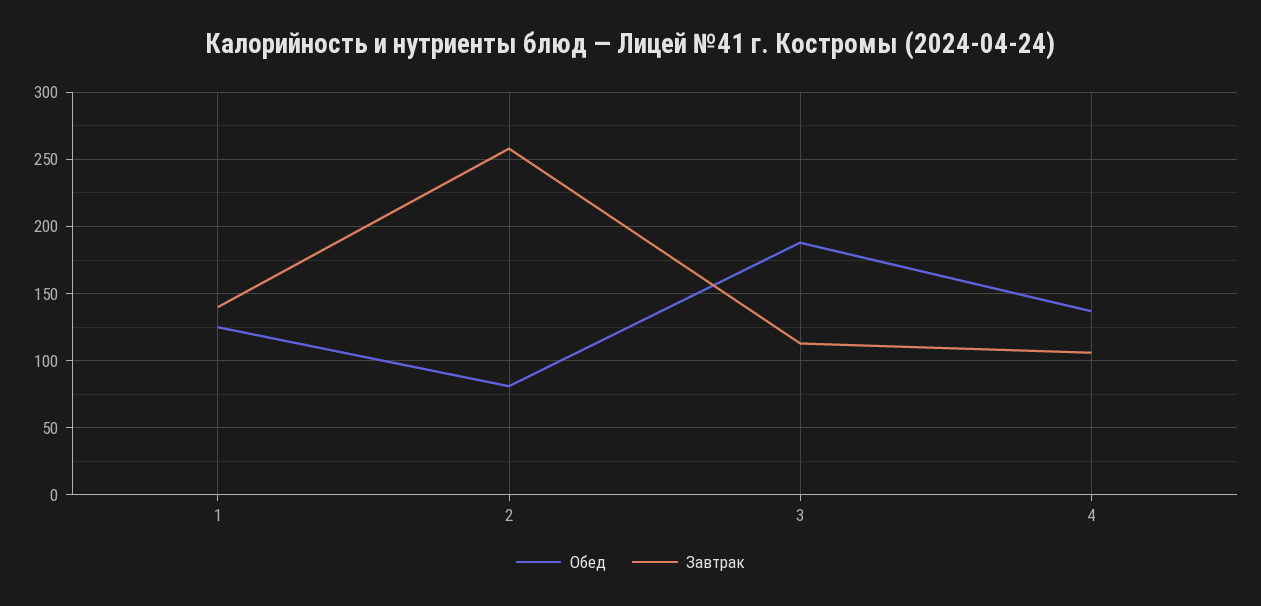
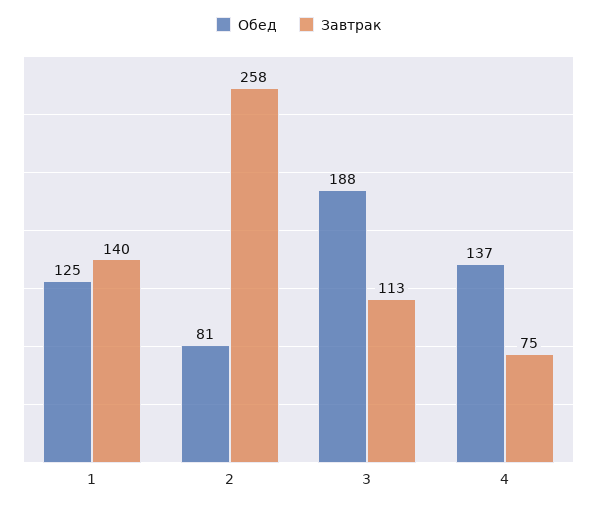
Завтрак, 4: 105 -> 75

